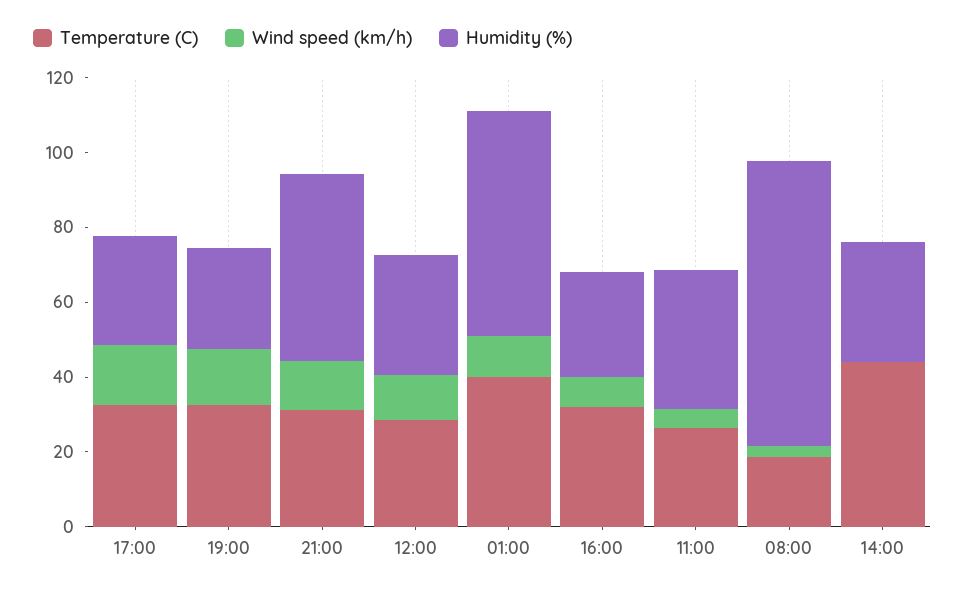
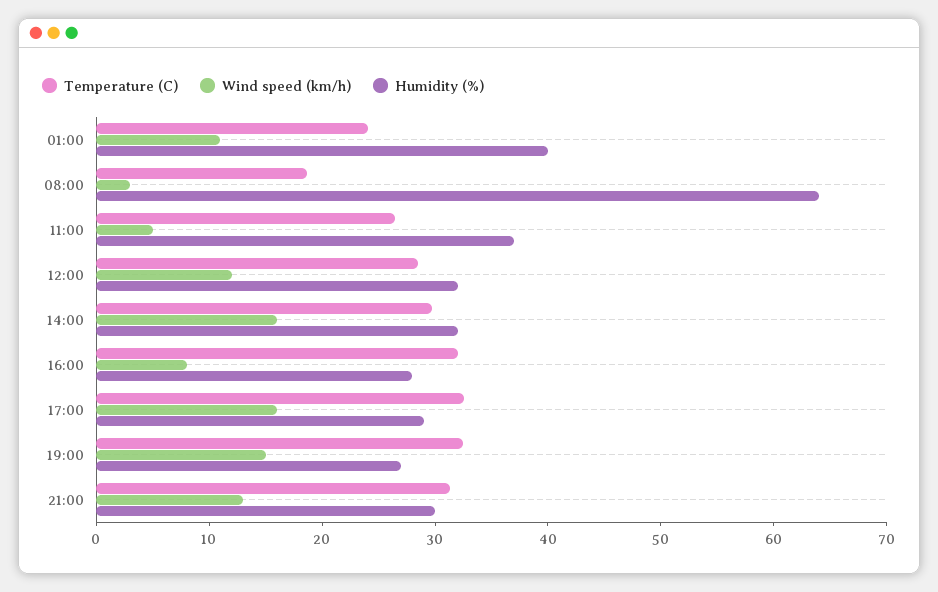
Humidity (%), 21:00: 50 -> 30
Temperature (C), 01:00: 40 -> 24
Humidity (%), 01:00: 60 -> 40
Humidity (%), 08:00: 75 -> 64
Temperature (C), 14:00: 45 -> 30
Wind speed (km/h), 14:00: 0 -> 16

